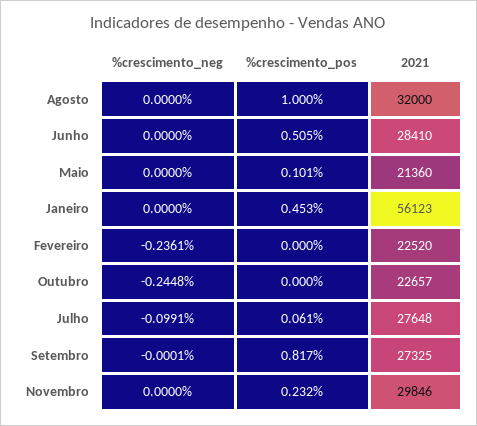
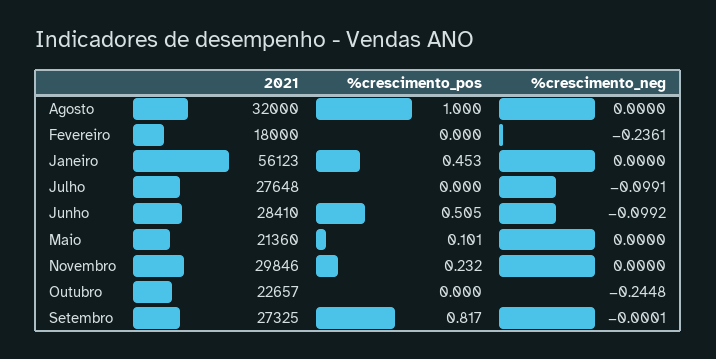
%crescimento_neg, Junho: 0 -> -0.0992
2021, Fevereiro: 22520 -> 18000
%crescimento_pos, Julho: 0.061 -> 0

